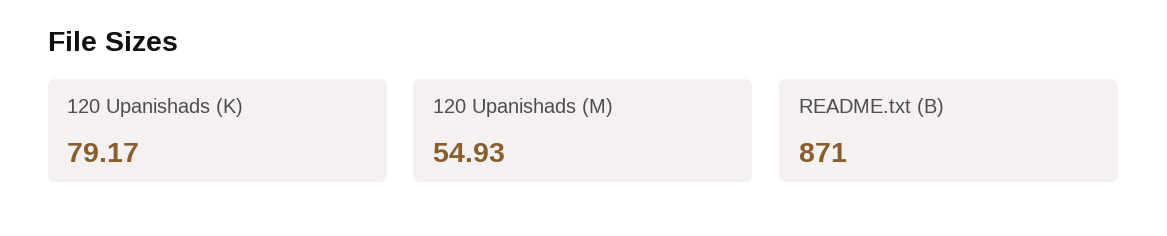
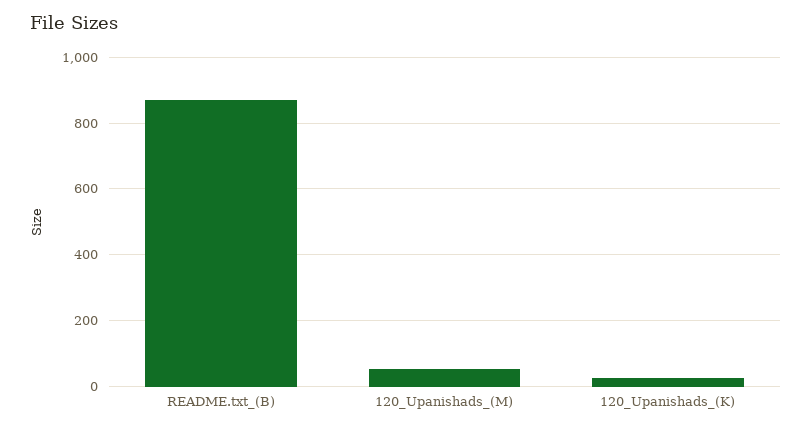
120 Upanishads (K): 79.17 -> 20

